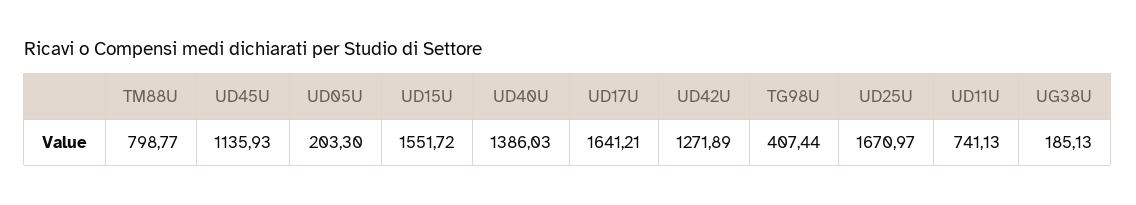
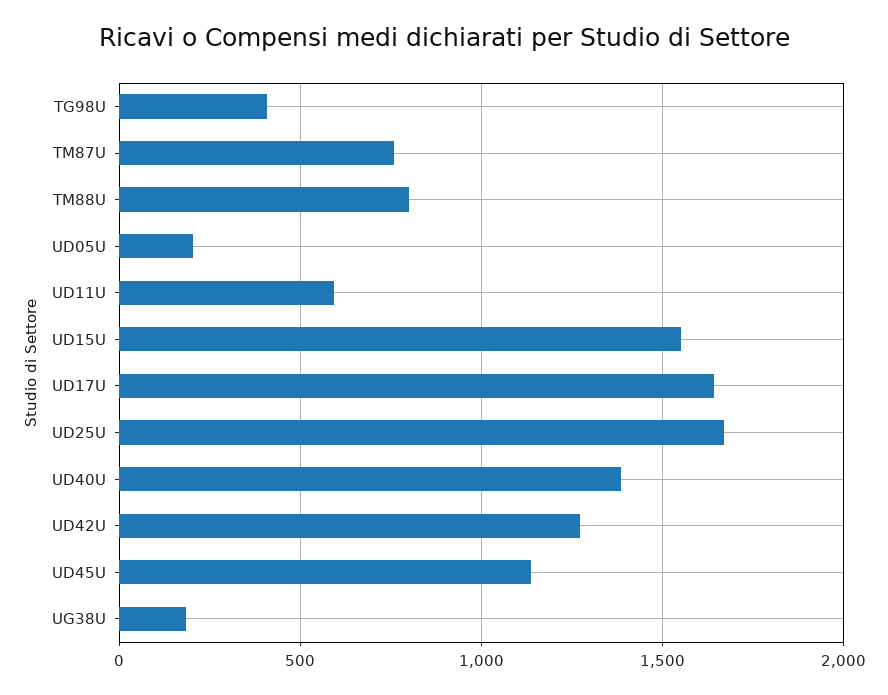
UD11U: 741.13 -> 600
TM87U: none -> 750

